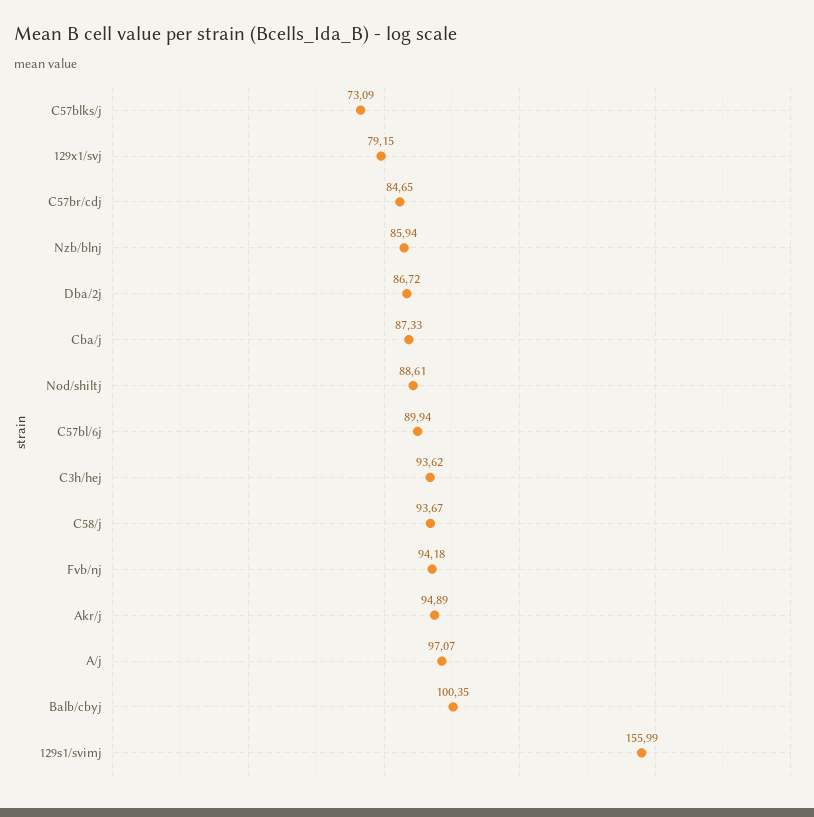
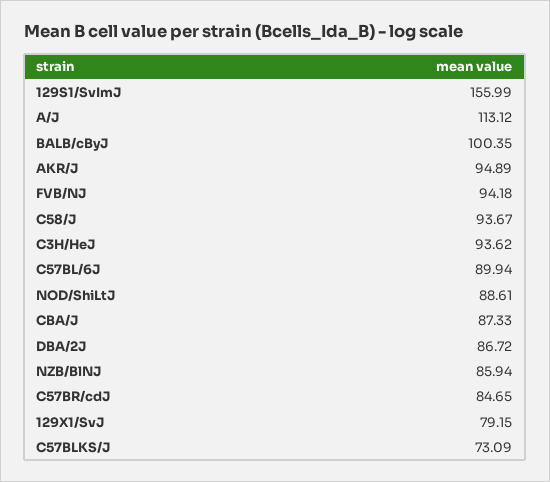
A/j: 97.07 -> 113.12

